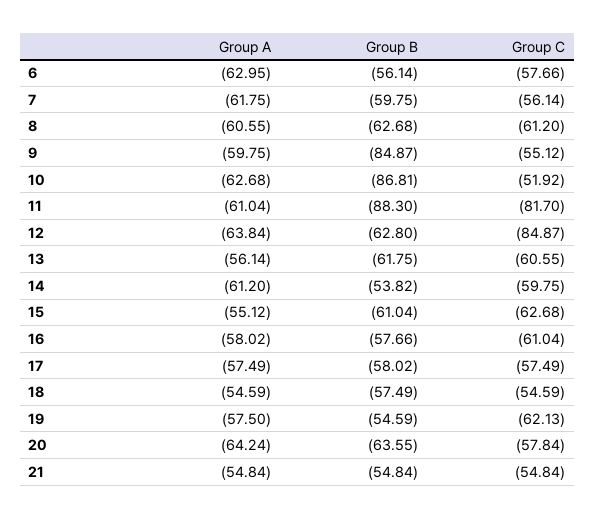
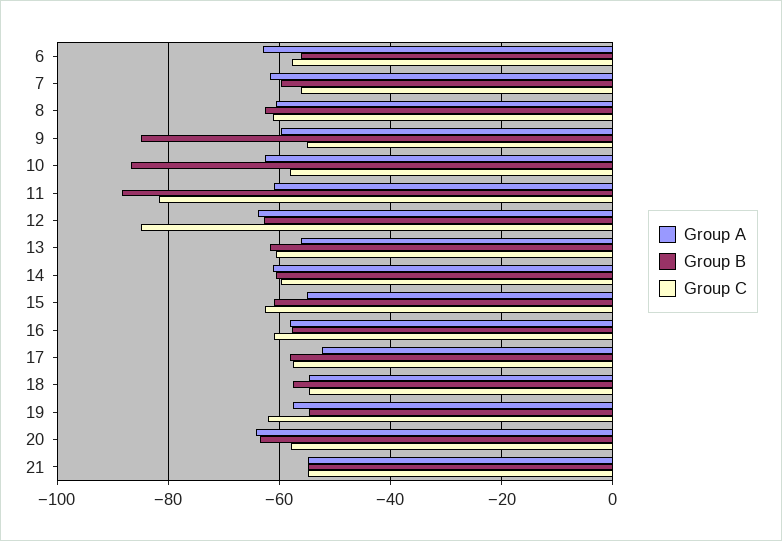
Group C, 10: -51.92 -> -58
Group B, 14: -53.82 -> -60
Group A, 17: -57.49 -> -52

